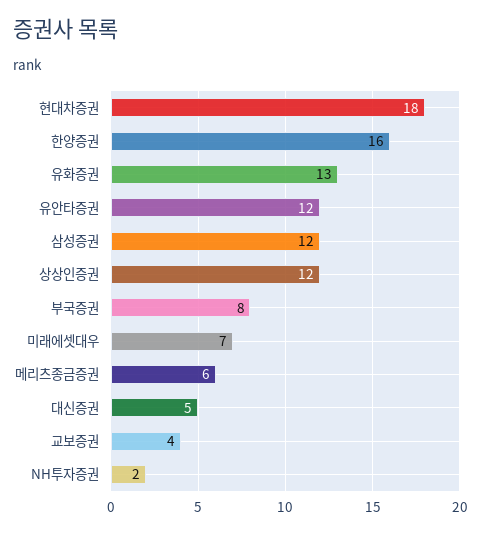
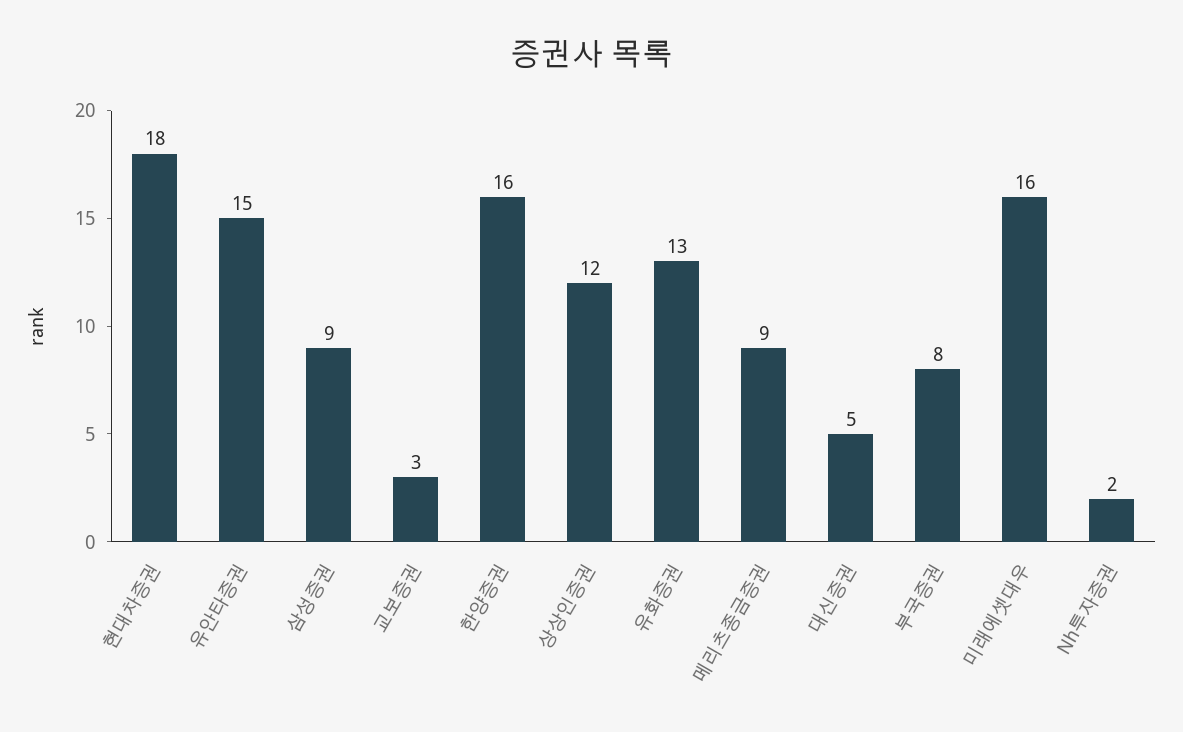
유안타증권: 12 -> 15
삼성증권: 12 -> 9
미래에셋대우: 7 -> 16
메리츠종금증권: 6 -> 9
교보증권: 4 -> 3

